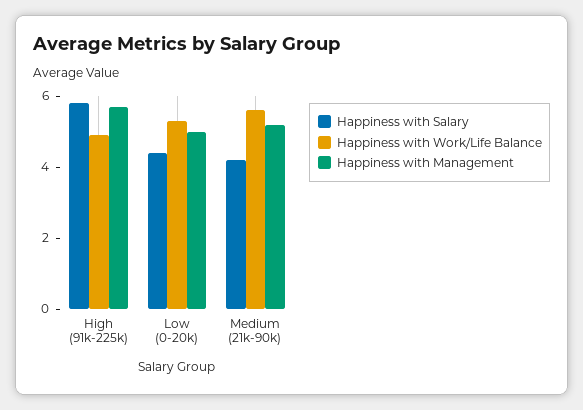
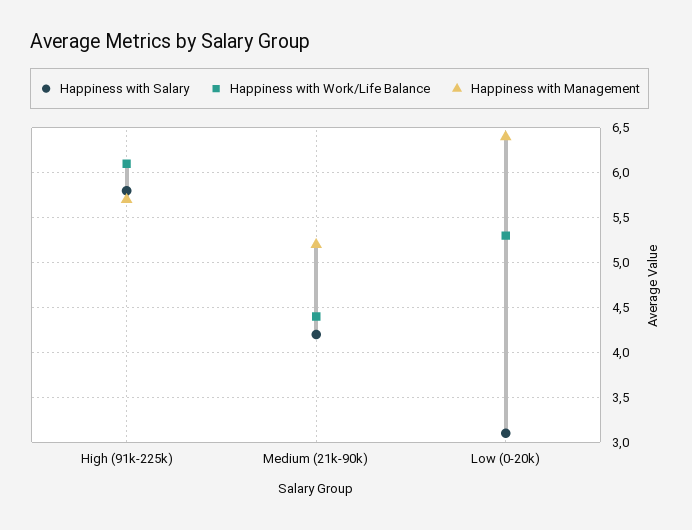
Happiness with Work/Life Balance, High (91k-225k): 5 -> 6.1
Happiness with Salary, Low (0-20k): 4.5 -> 3.1
Happiness with Management, Low (0-20k): 5 -> 6.4
Happiness with Work/Life Balance, Medium (21k-90k): 5.5 -> 4.4

